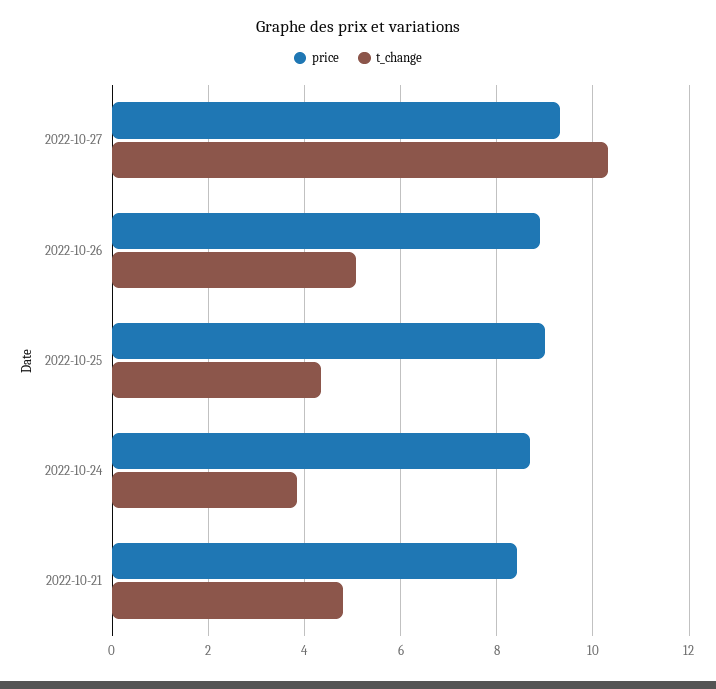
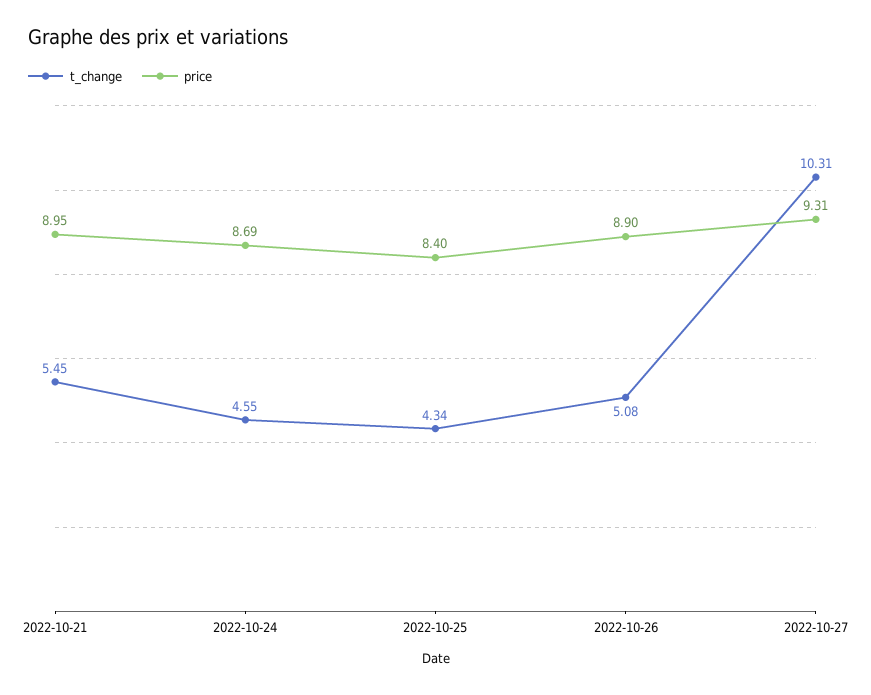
price, 2022-10-25: 9 -> 8.4
t_change, 2022-10-24: 3.8 -> 4.55
price, 2022-10-21: 8.4 -> 8.95
t_change, 2022-10-21: 4.8 -> 5.45

